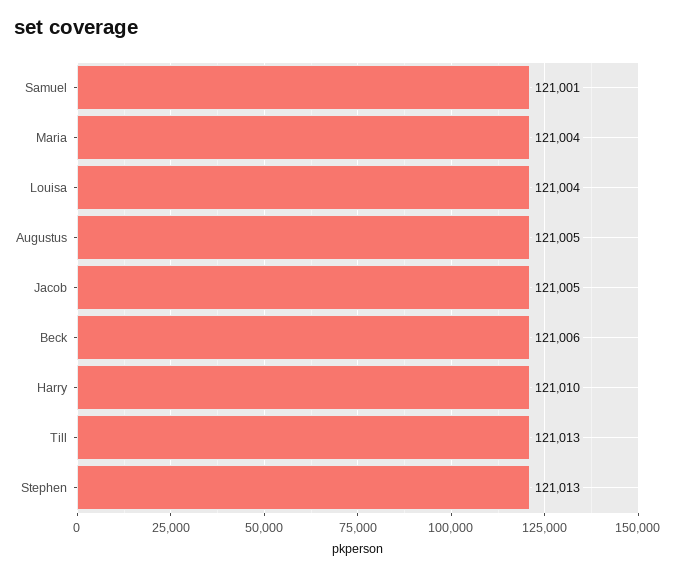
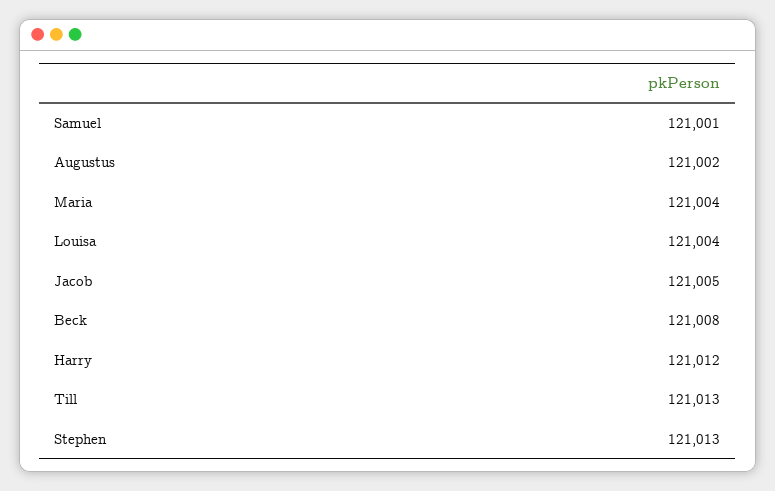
Augustus: 121005 -> 121002
Beck: 121006 -> 121008
Harry: 121010 -> 121012

